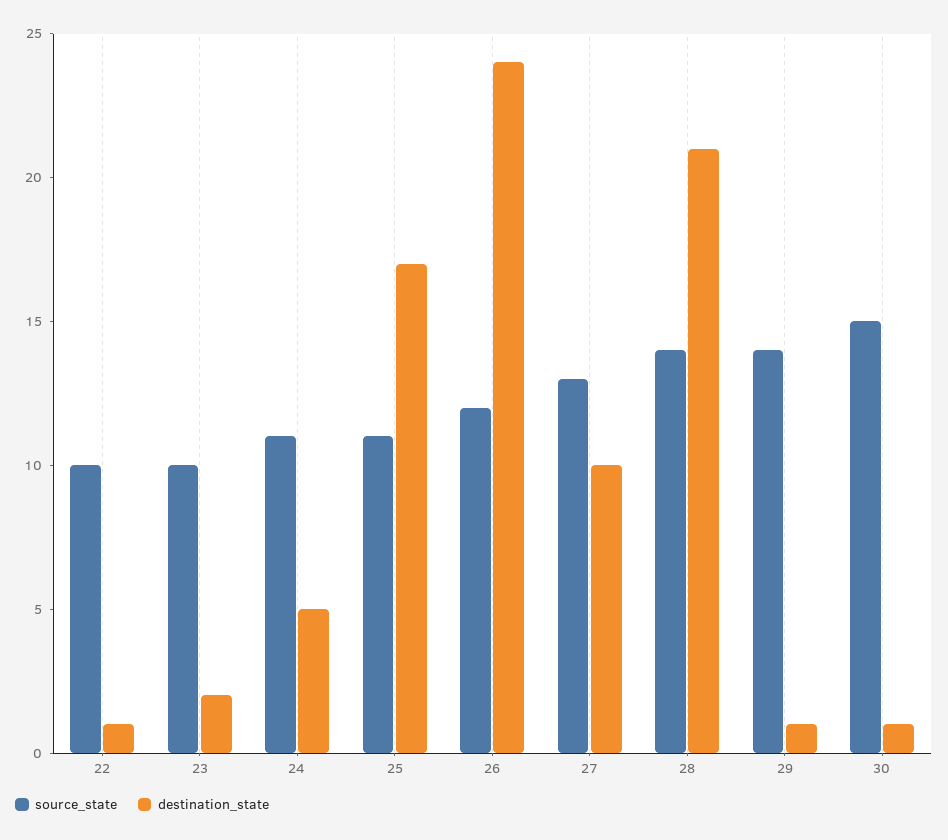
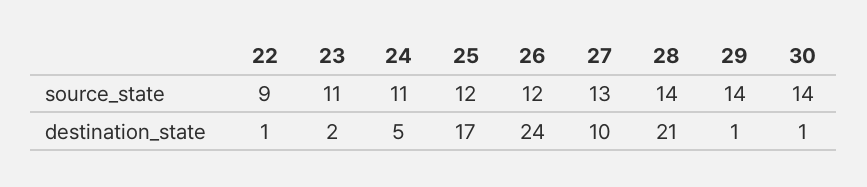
source_state, 22: 10 -> 9
source_state, 23: 10 -> 11
source_state, 25: 11 -> 12
source_state, 30: 15 -> 14

